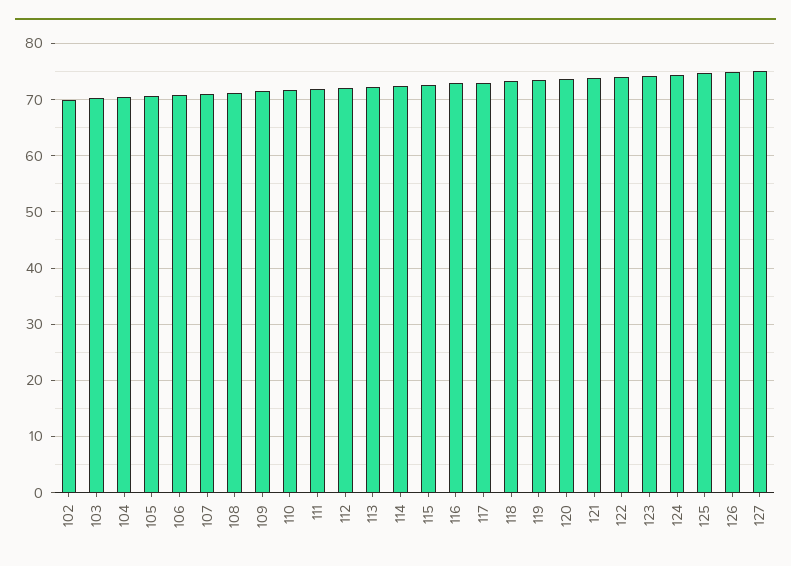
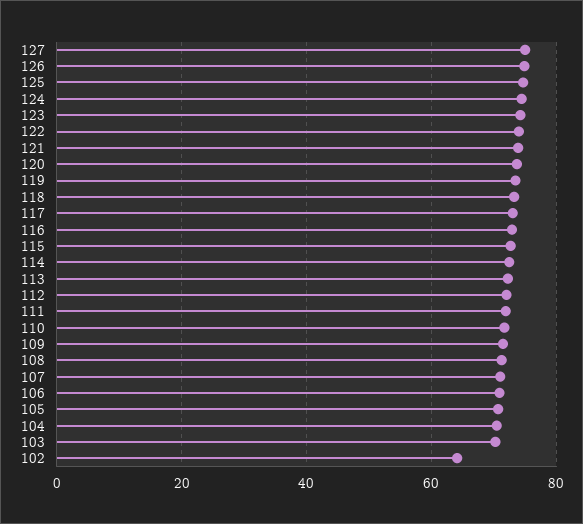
102: 70 -> 64

